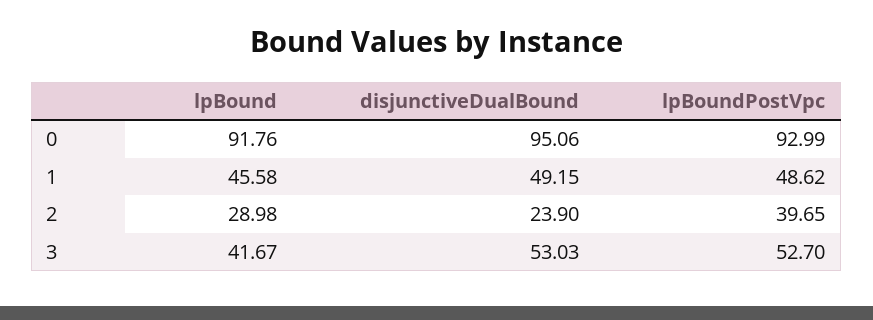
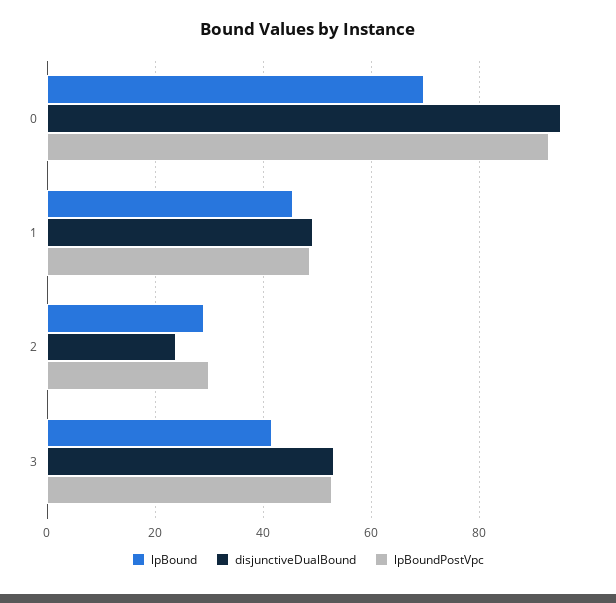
lpBound, 0: 91.76 -> 70
lpBoundPostVpc, 2: 39.65 -> 30

